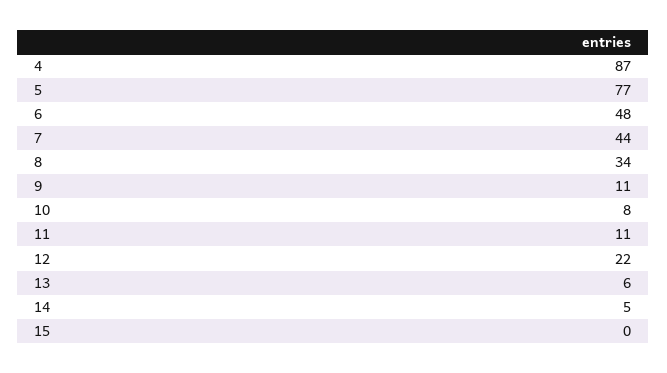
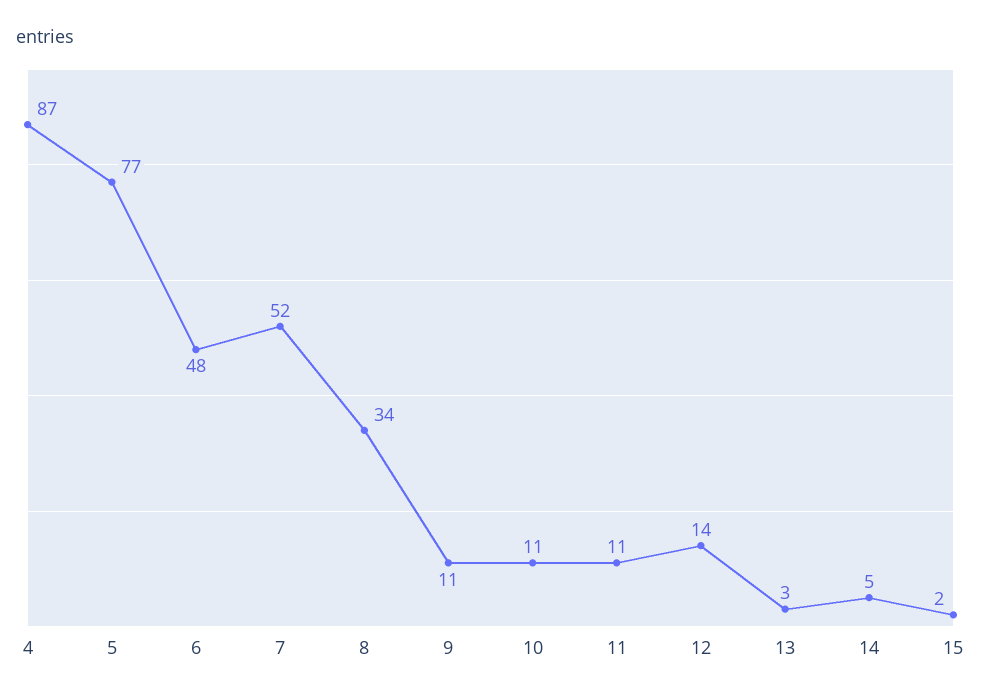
7: 44 -> 52
10: 8 -> 11
12: 22 -> 14
13: 6 -> 3
15: 0 -> 2

